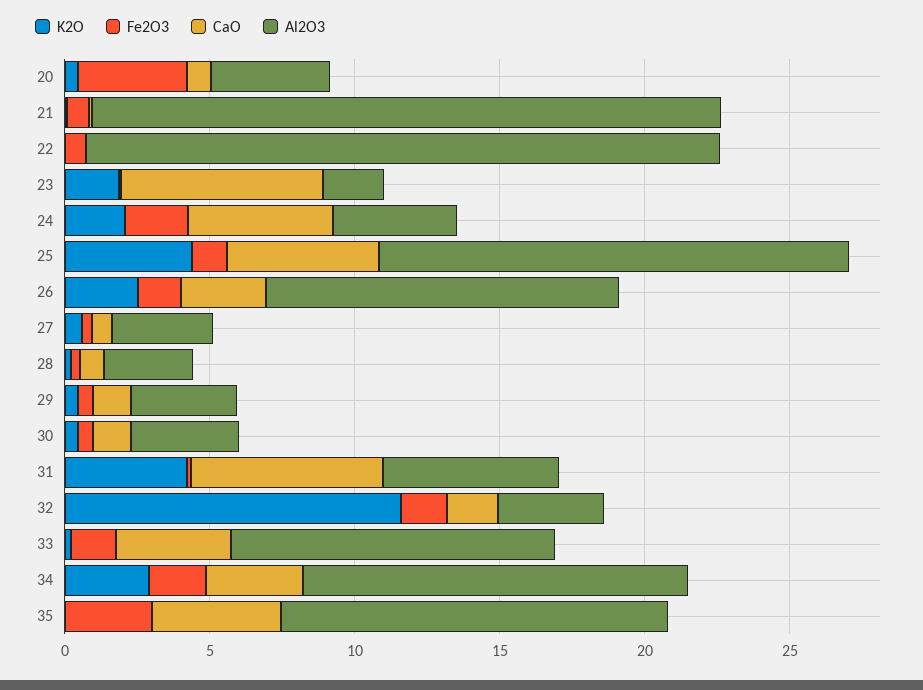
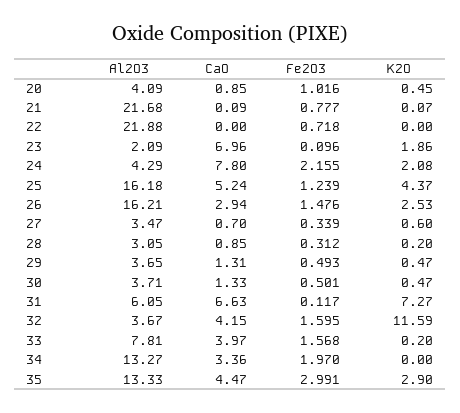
Fe2O3, 20: 4 -> 1.016
CaO, 24: 5 -> 7.8
Al2O3, 26: 12 -> 16.21
K2O, 31: 4 -> 7.27
CaO, 32: 2 -> 4.15
Al2O3, 33: 11 -> 7.81
K2O, 34: 3 -> 0
K2O, 35: 0 -> 2.9

